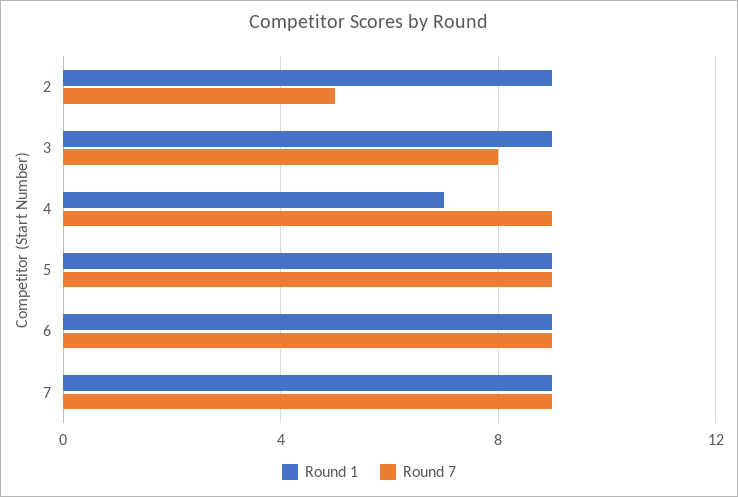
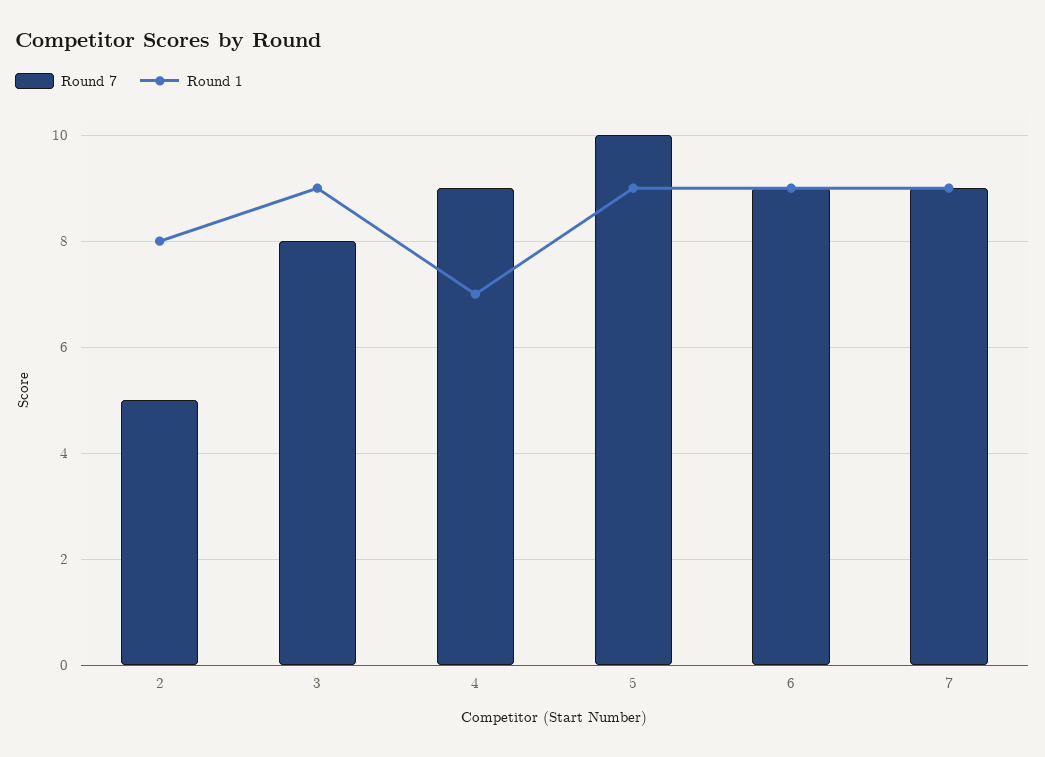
Round 1, 2: 9 -> 8
Round 7, 5: 9 -> 10

